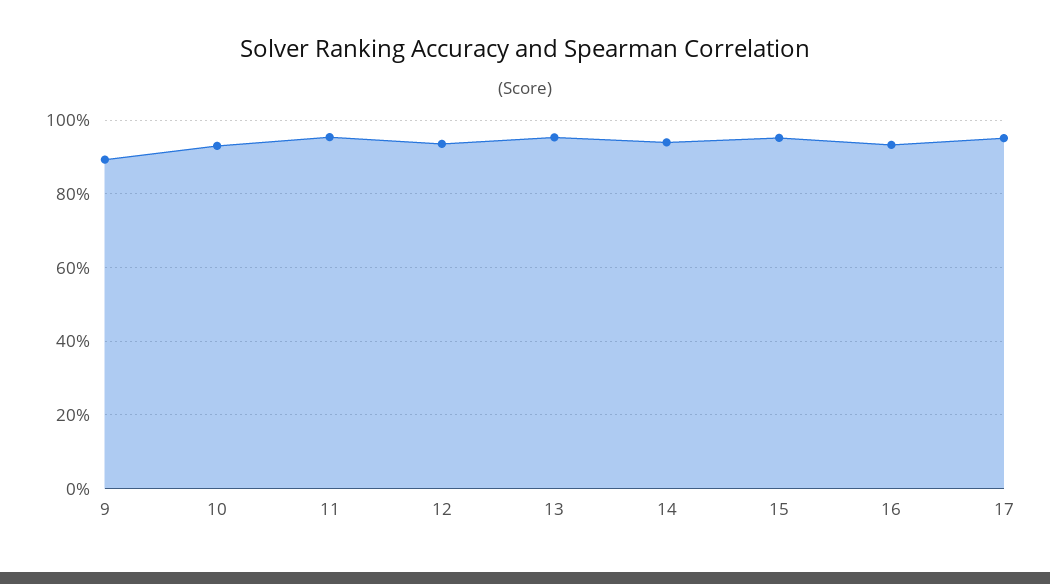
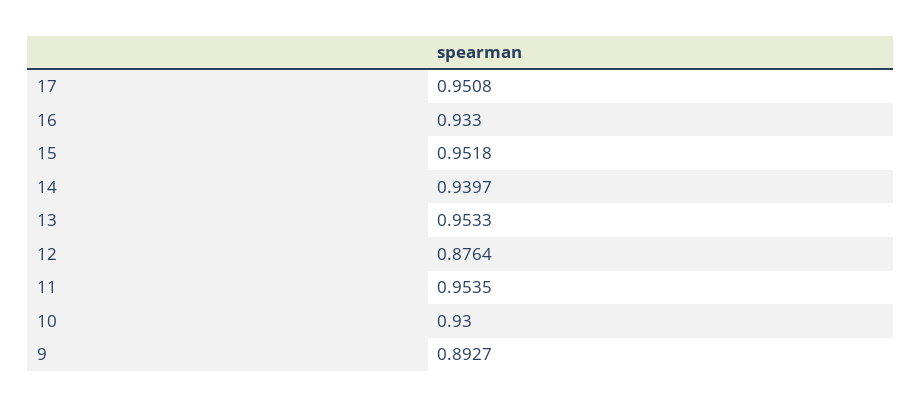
12: 0.94 -> 0.8764

